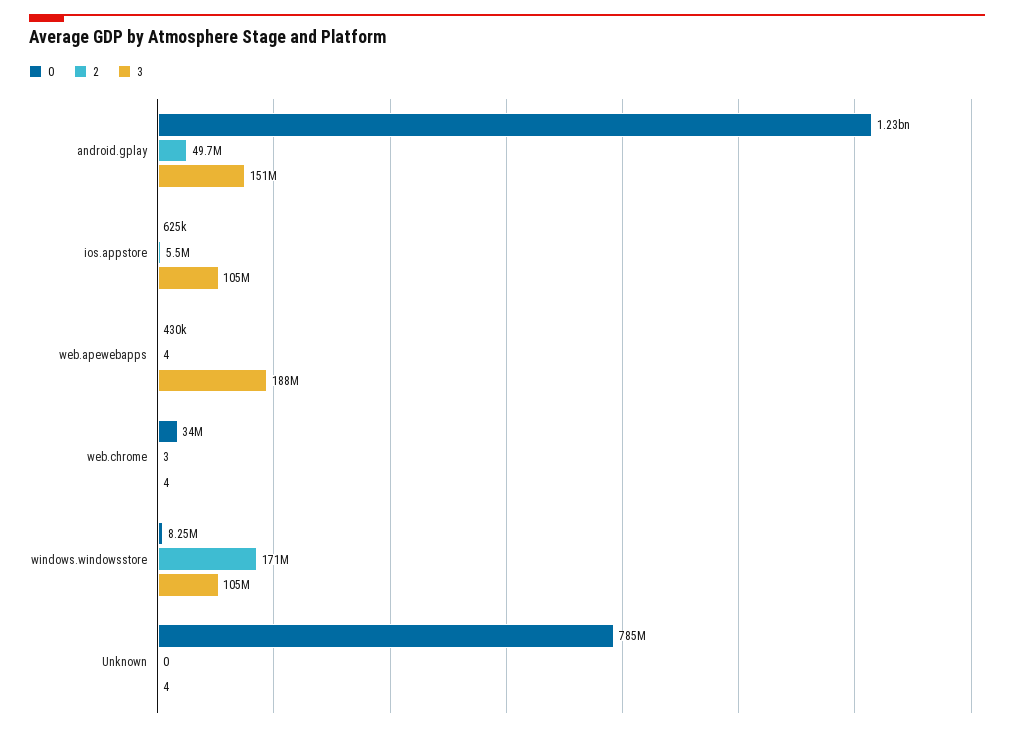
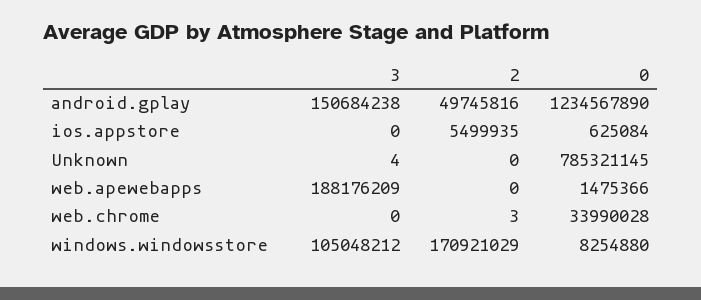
3, ios.appstore: 105000000 -> 0
0, web.apewebapps: 430000 -> 1475366
2, web.apewebapps: 4 -> 0
3, web.chrome: 4 -> 0

